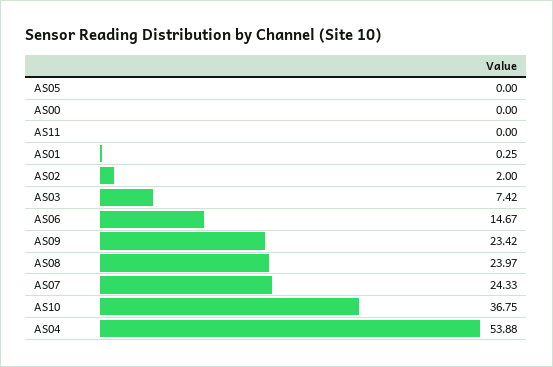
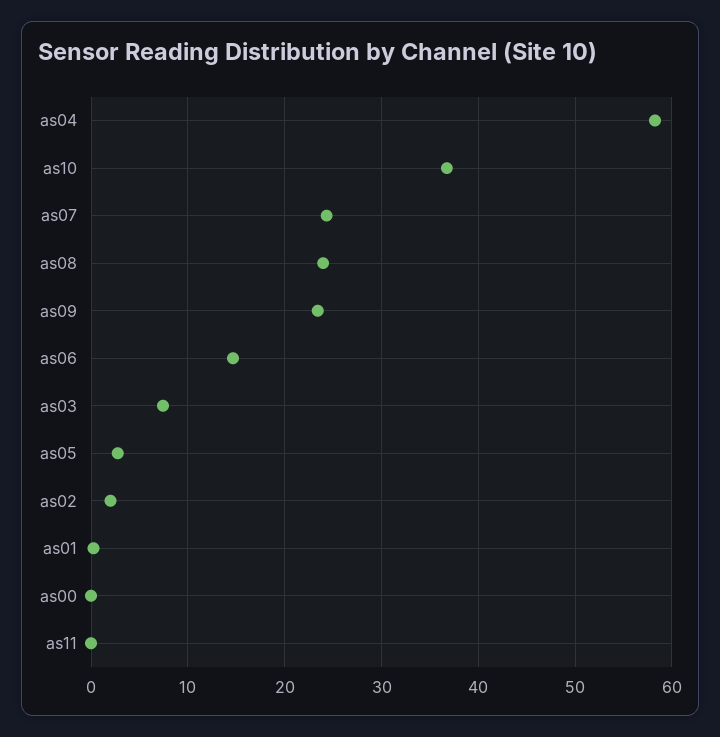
AS05: 0 -> 3
AS04: 53.88 -> 58

